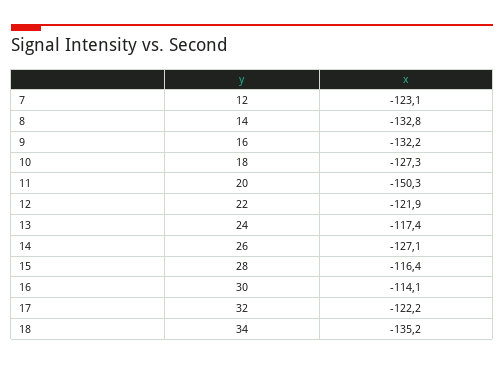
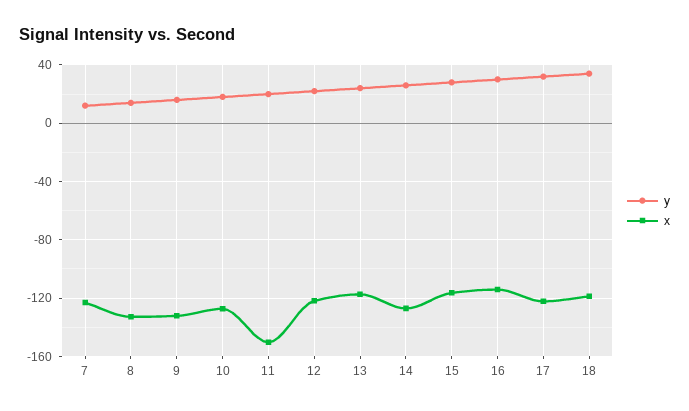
x, 18: -135.2 -> -120

